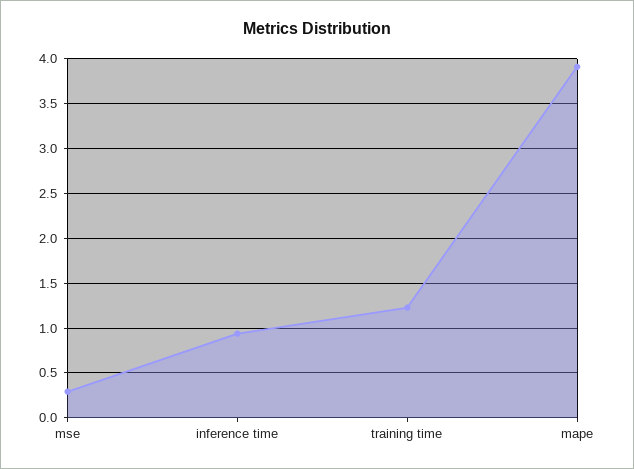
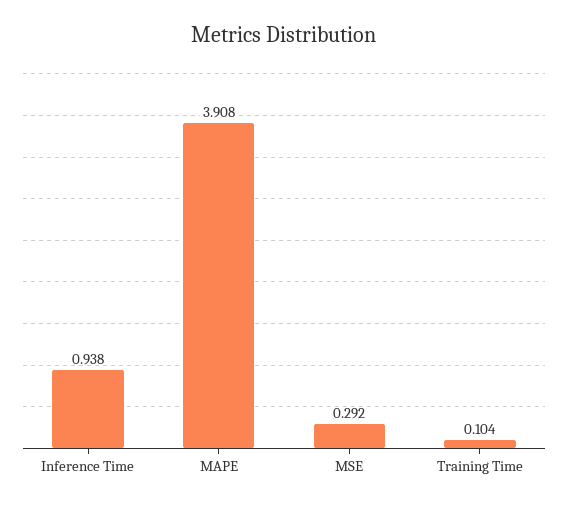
training time: 1.2 -> 0.104

